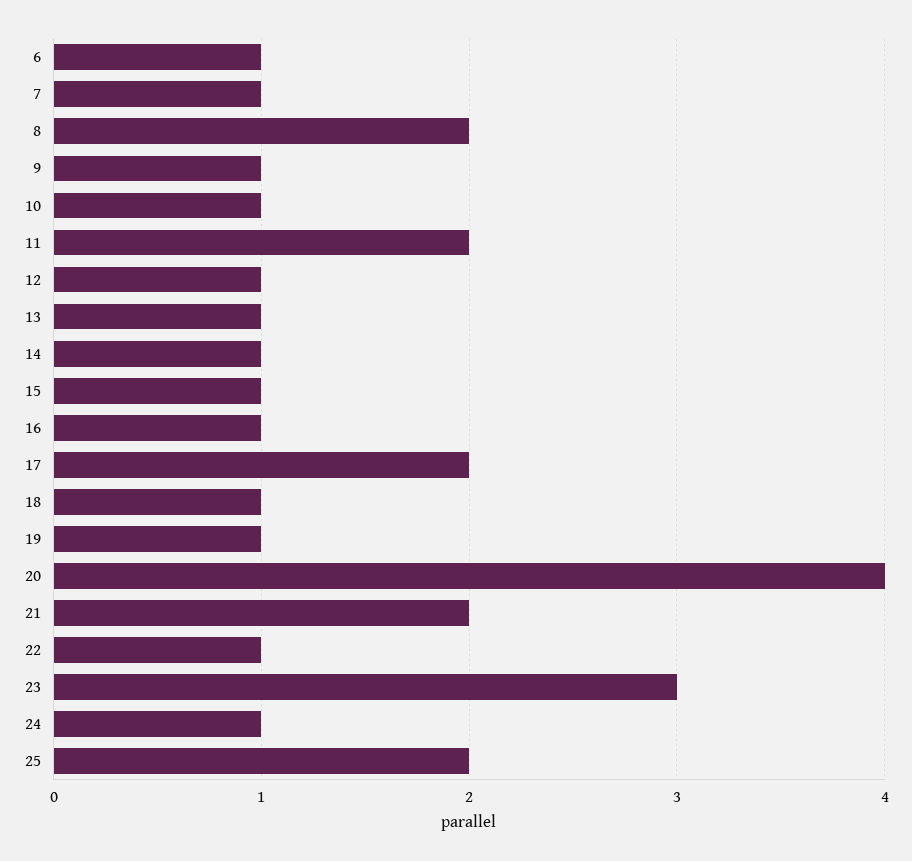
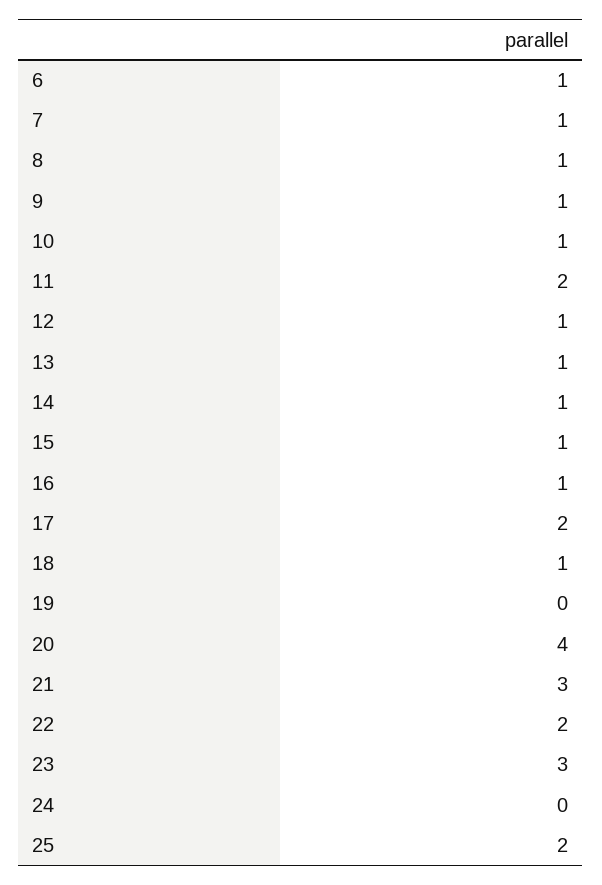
8: 2 -> 1
19: 1 -> 0
21: 2 -> 3
22: 1 -> 2
24: 1 -> 0

